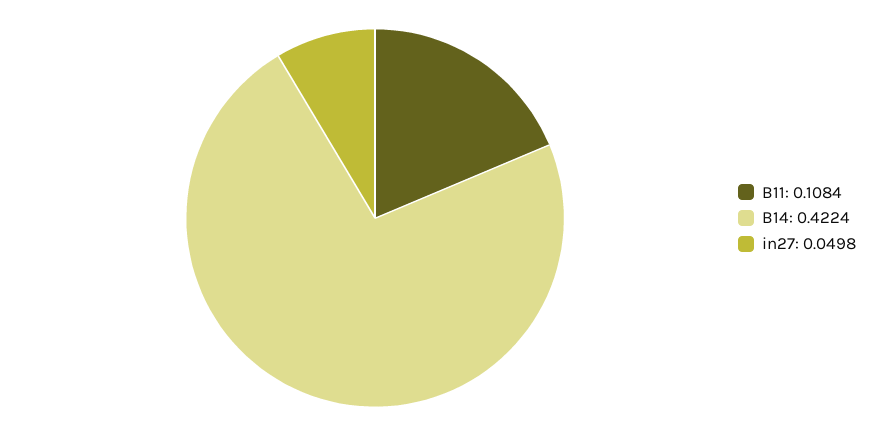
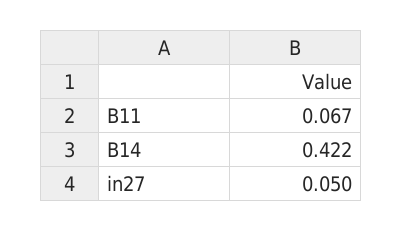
B11: 0.1084 -> 0.067

